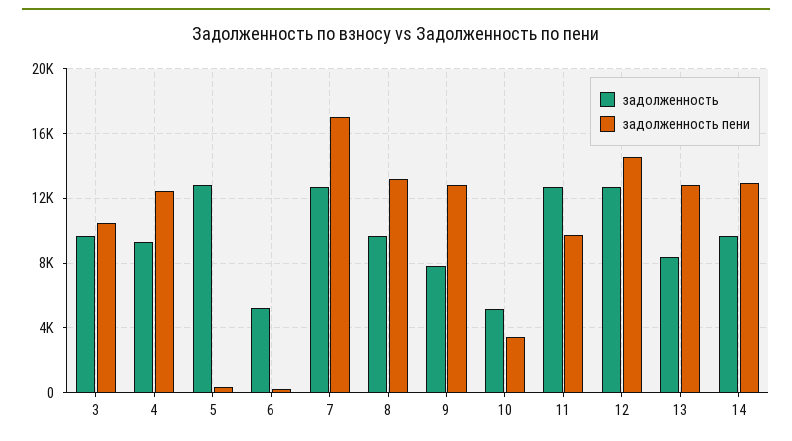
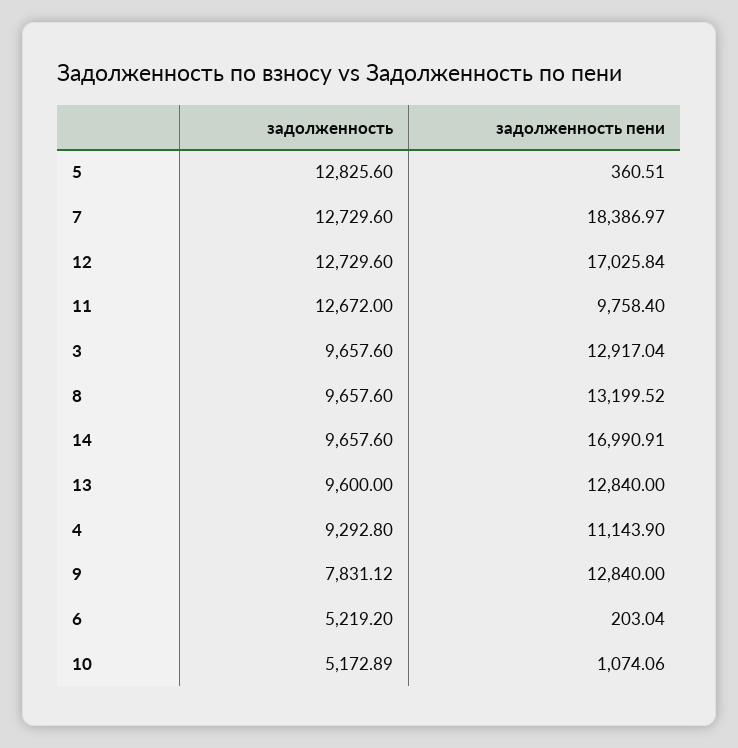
задолженность пени, 3: 10500 -> 12917.04
задолженность пени, 4: 12500 -> 11143.9
задолженность пени, 7: 17000 -> 18386.97
задолженность пени, 10: 3500 -> 1074.06
задолженность пени, 12: 14500 -> 17025.84
задолженность, 13: 8500 -> 9600
задолженность пени, 14: 13000 -> 16990.91

